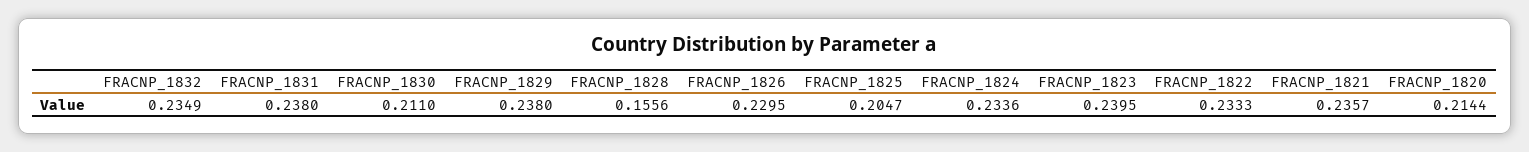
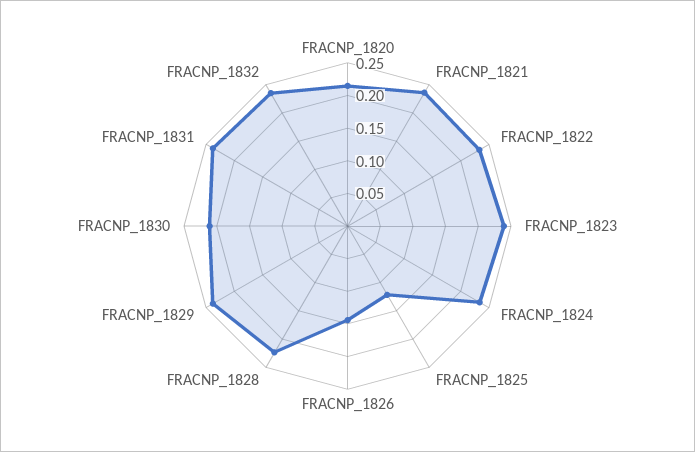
FRACNP_1828: 0.1556 -> 0.225
FRACNP_1826: 0.2295 -> 0.15
FRACNP_1825: 0.2047 -> 0.125

